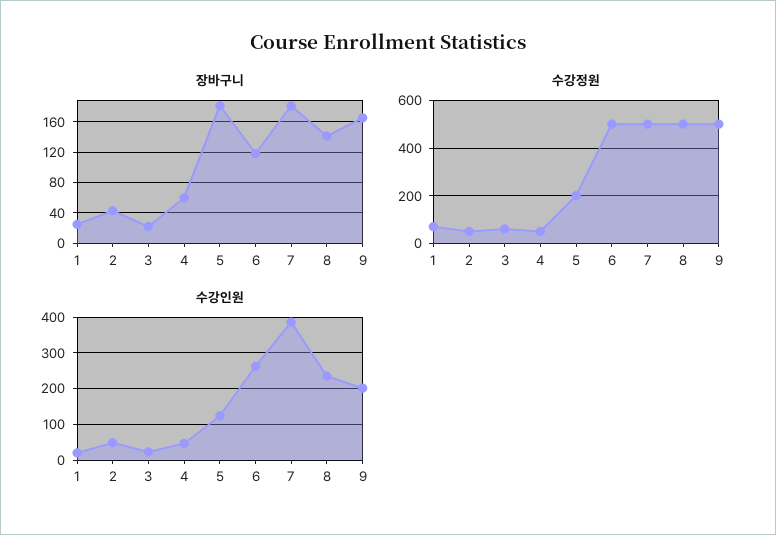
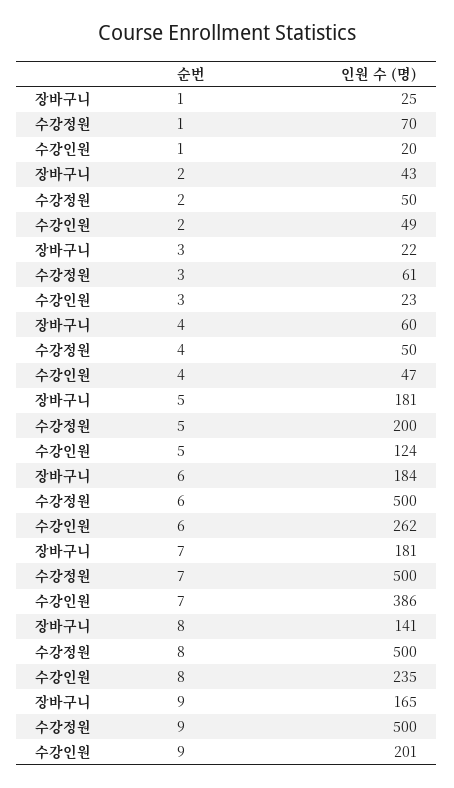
장바구니, 6: 120 -> 184

